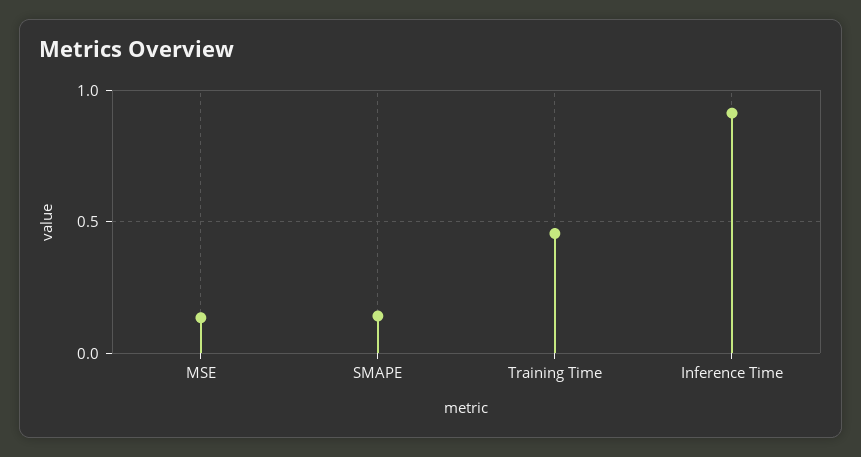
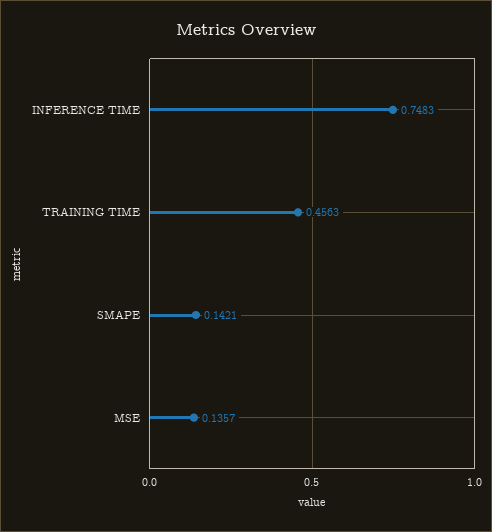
Inference Time: 0.9 -> 0.7483

